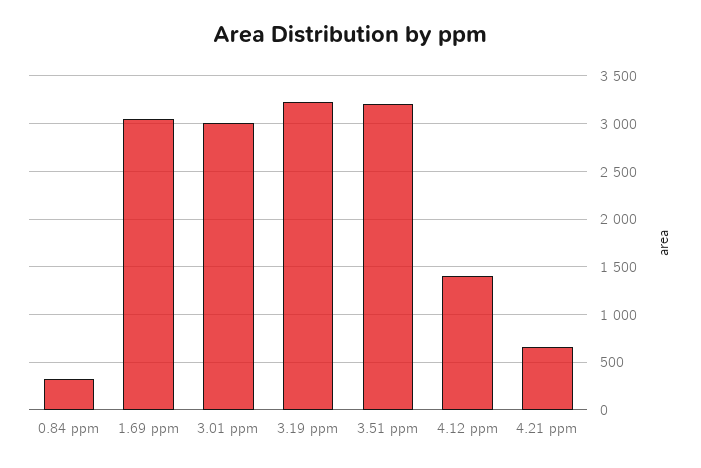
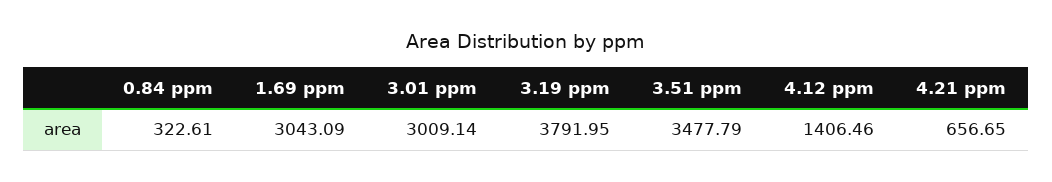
3.19 ppm: 3200 -> 3791.95
3.51 ppm: 3200 -> 3477.79

